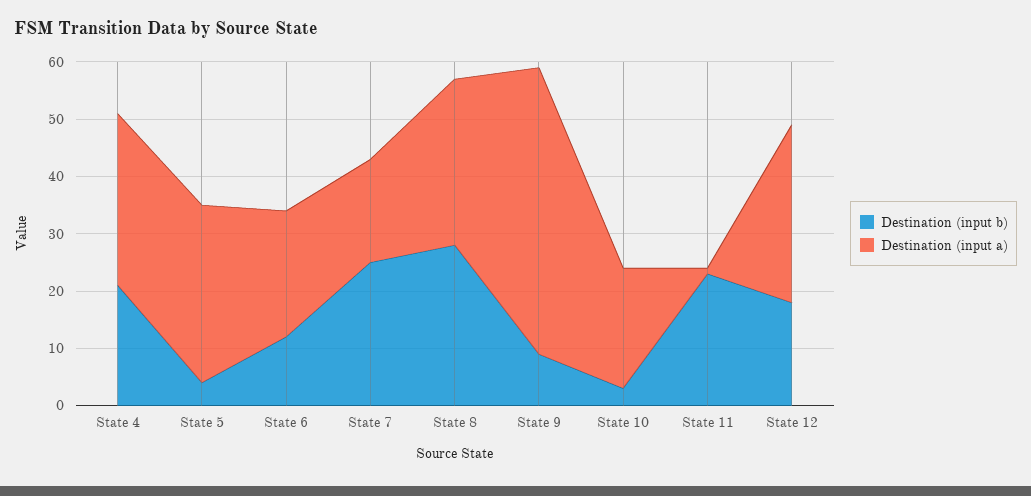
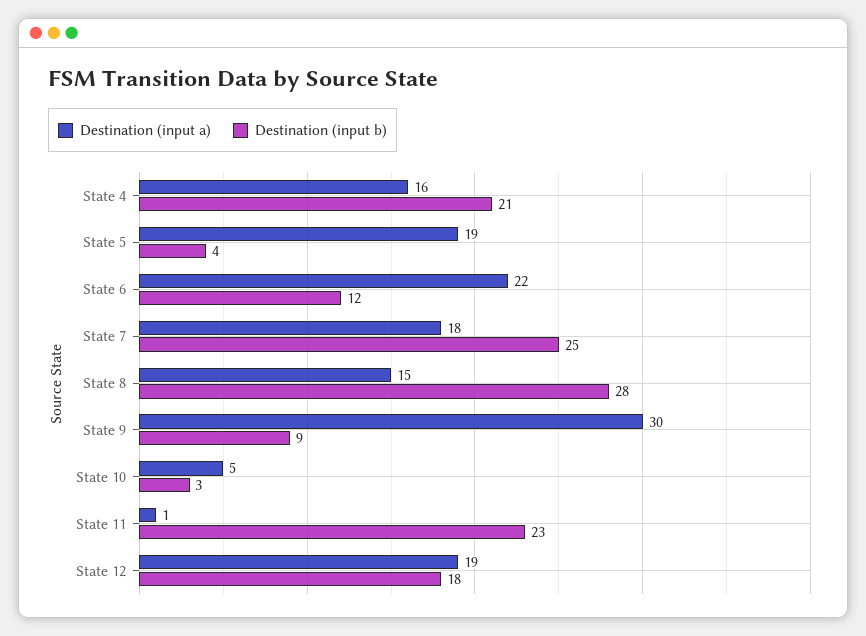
Destination (input a), State 4: 30 -> 16
Destination (input a), State 5: 30 -> 19
Destination (input a), State 8: 30 -> 15
Destination (input a), State 9: 50 -> 30
Destination (input a), State 10: 20 -> 5
Destination (input a), State 12: 30 -> 19

